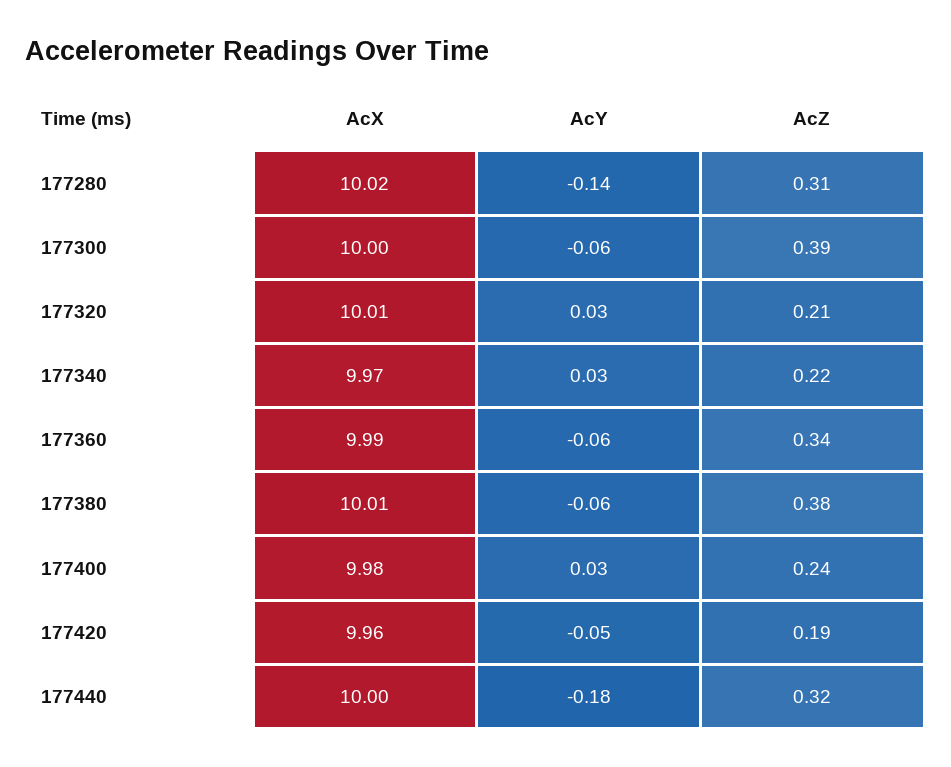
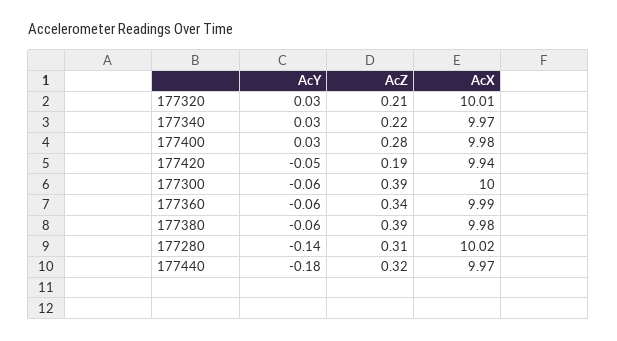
AcX, 177380: 10.01 -> 9.98
AcZ, 177380: 0.38 -> 0.39
AcZ, 177400: 0.24 -> 0.28
AcX, 177420: 9.96 -> 9.94
AcX, 177440: 10 -> 9.97

